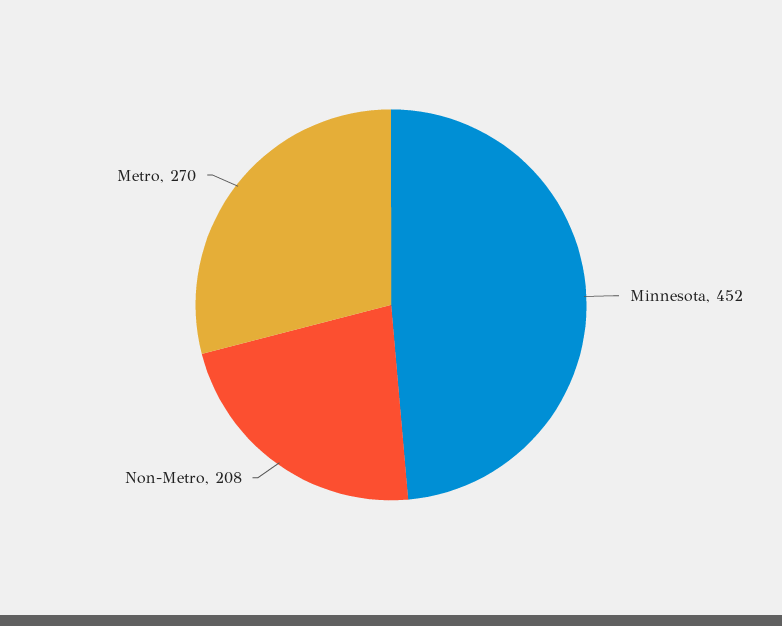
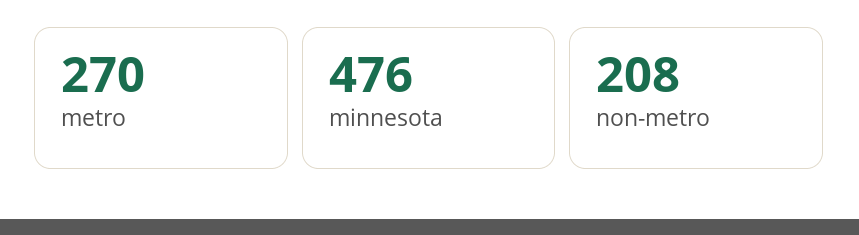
Minnesota: 452 -> 476

